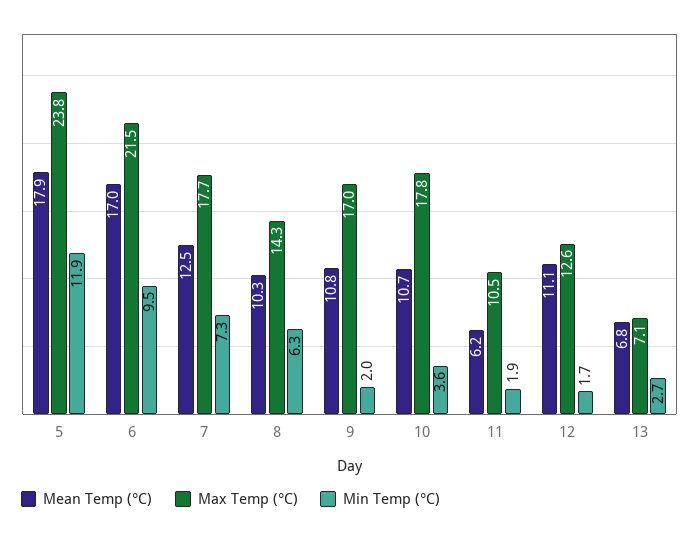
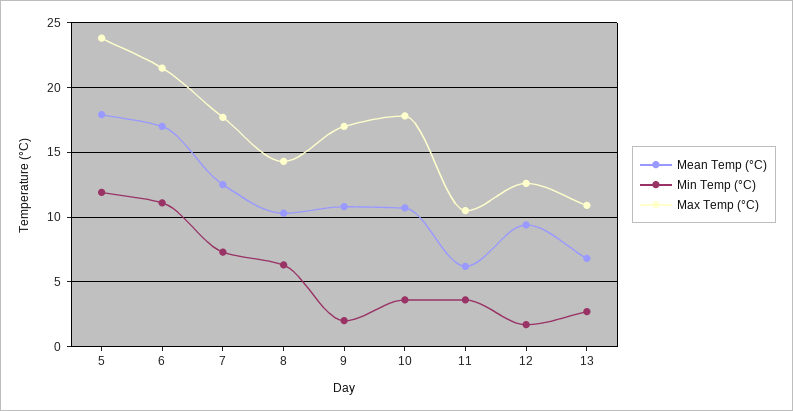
Min Temp (°C), 6: 9.5 -> 11
Min Temp (°C), 11: 1.9 -> 3.5
Mean Temp (°C), 12: 11.1 -> 9.5
Max Temp (°C), 13: 7.1 -> 11

